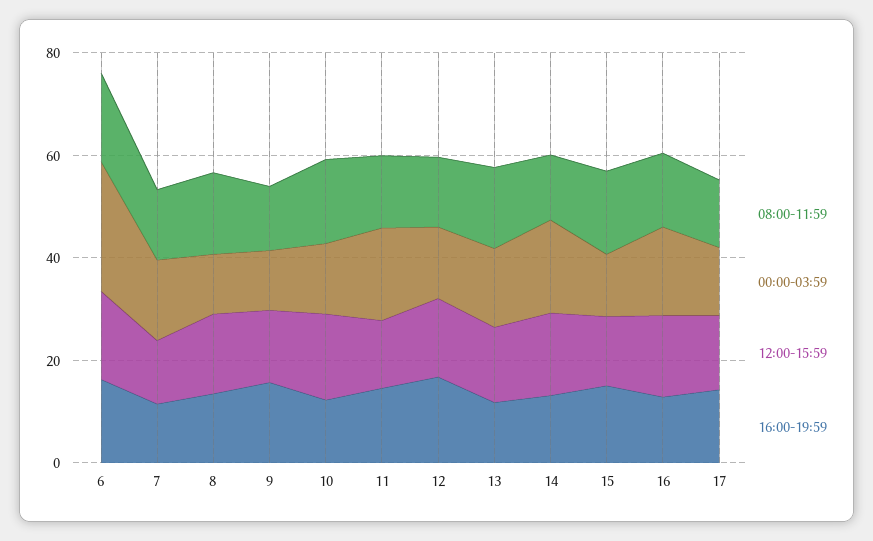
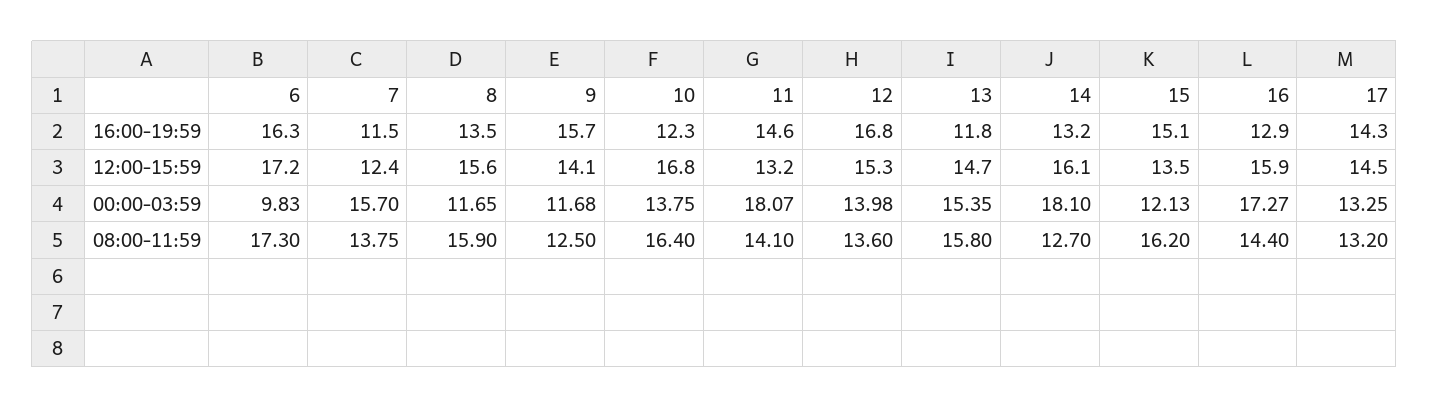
00:00-03:59, 6: 25 -> 9.83

